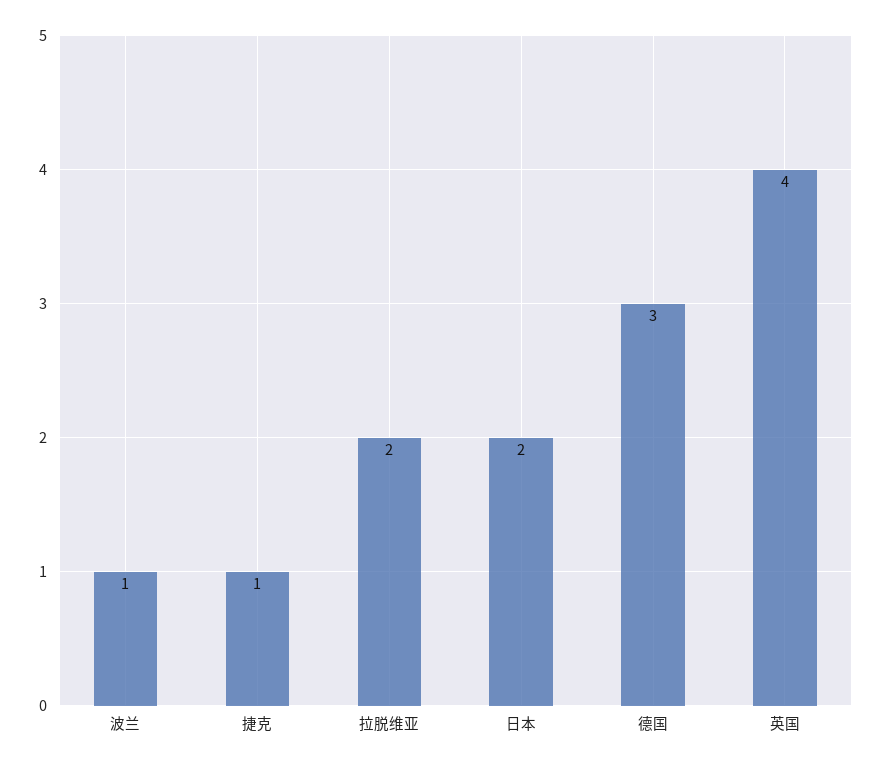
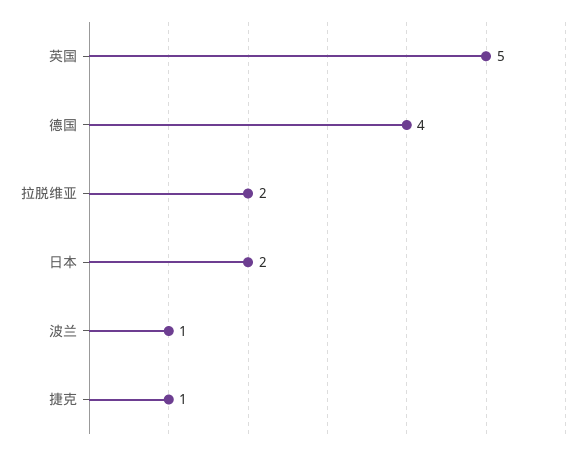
德国: 3 -> 4
英国: 4 -> 5

